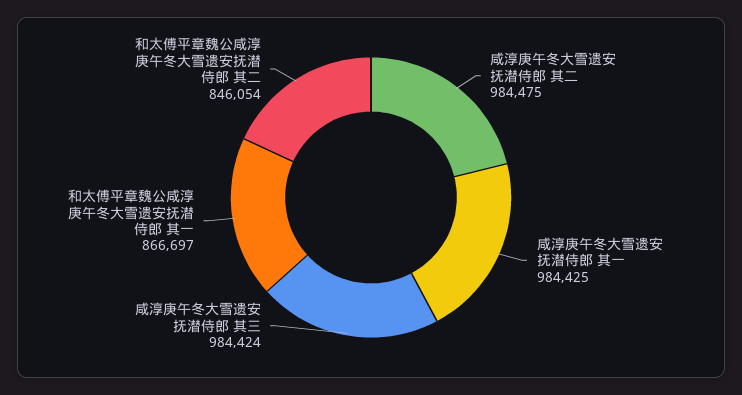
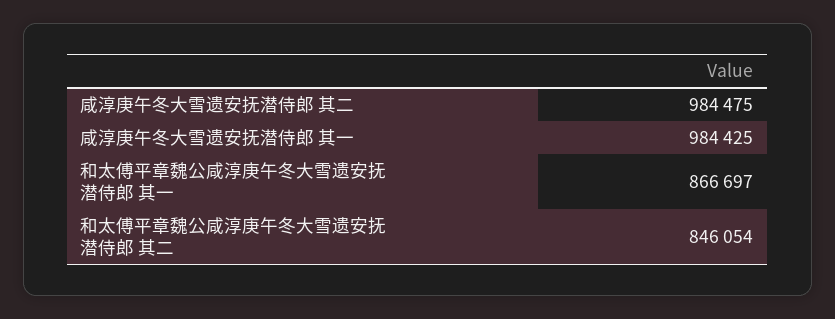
咸淳庚午冬大雪遗安抚潜侍郎 其三: 984424 -> none

